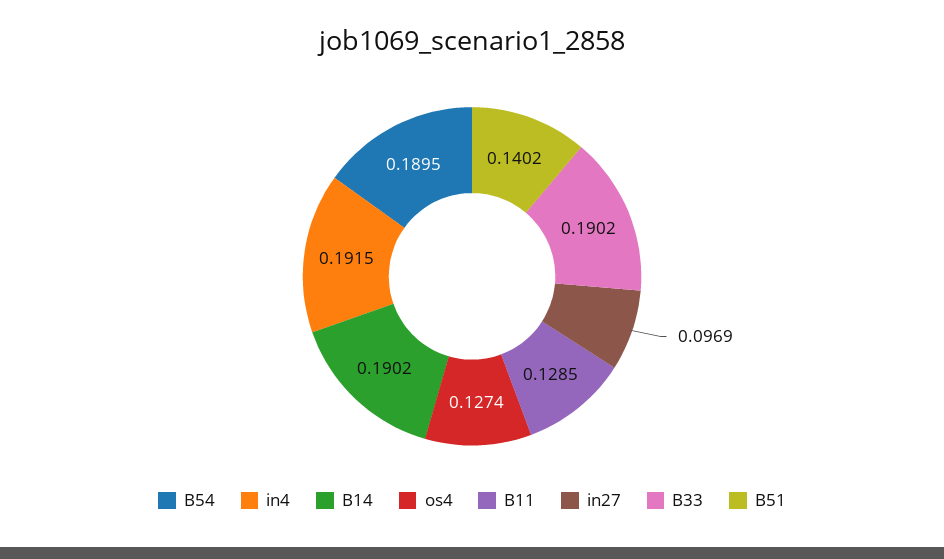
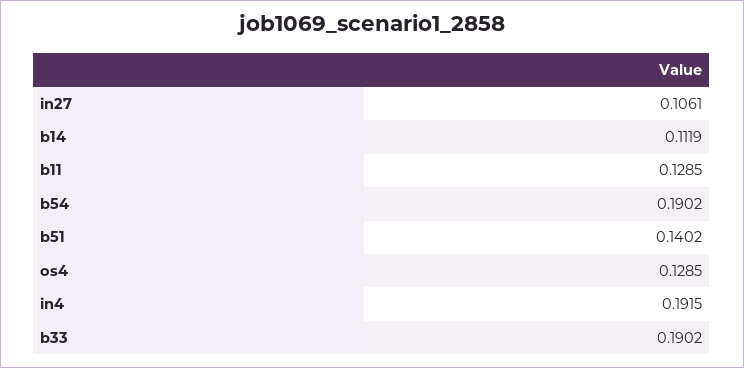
B54: 0.1895 -> 0.1902
B14: 0.1902 -> 0.1119
os4: 0.1274 -> 0.1285
in27: 0.0969 -> 0.1061

